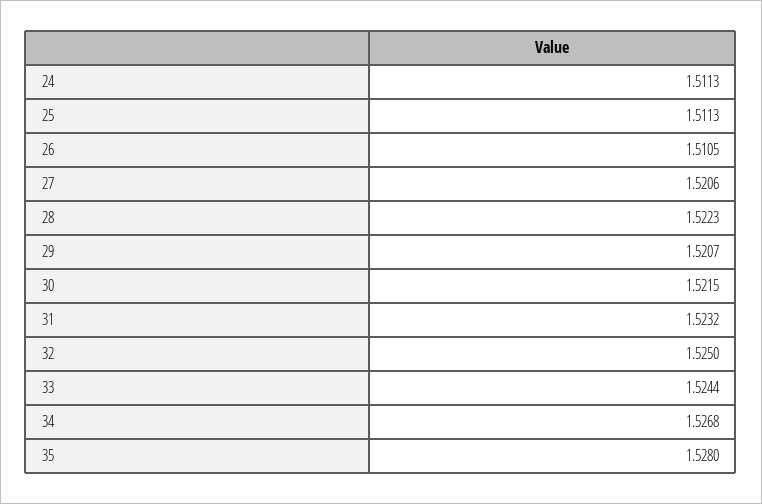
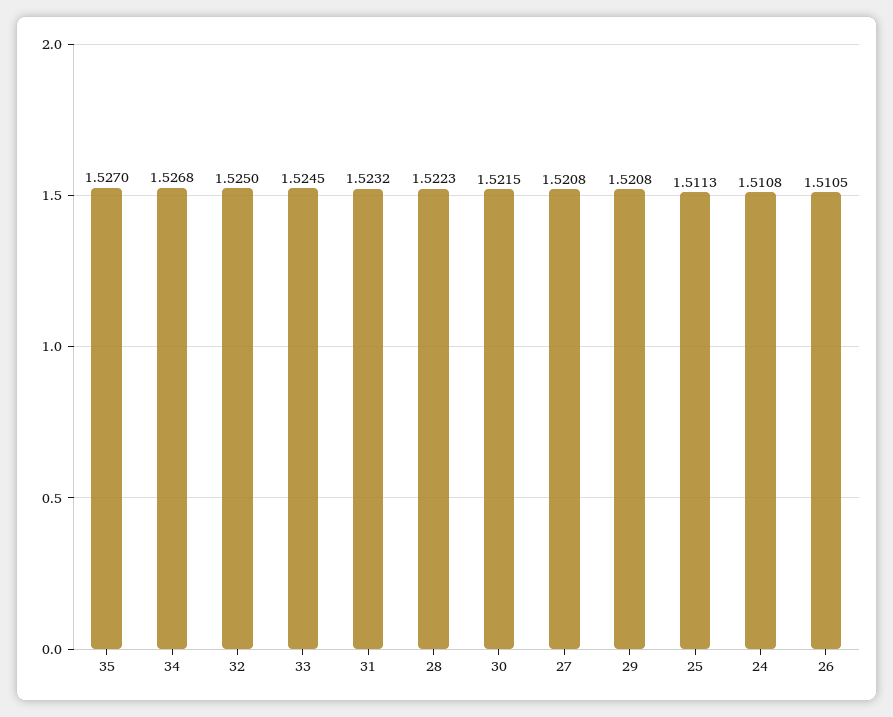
24: 1.5113 -> 1.5108
27: 1.5206 -> 1.5208
29: 1.5207 -> 1.5208
33: 1.5244 -> 1.5245
35: 1.528 -> 1.527

